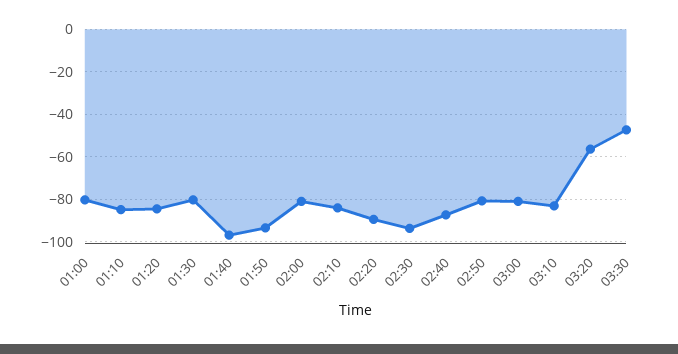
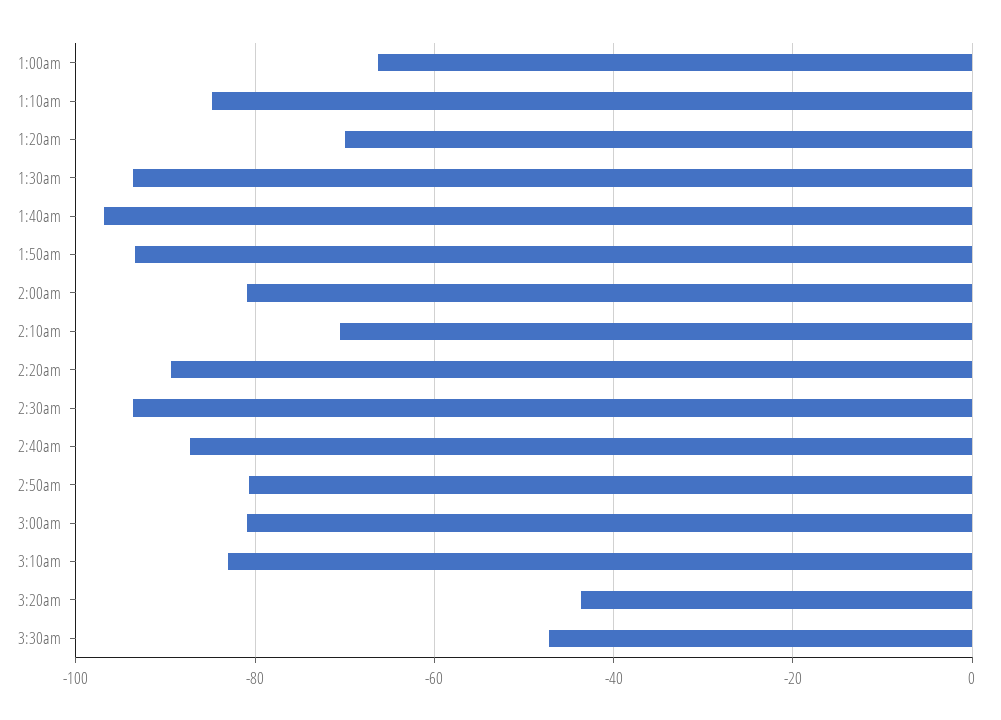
01:00: -80 -> -66
01:20: -85 -> -70
01:30: -80 -> -94
02:10: -85 -> -70
03:20: -55 -> -44

